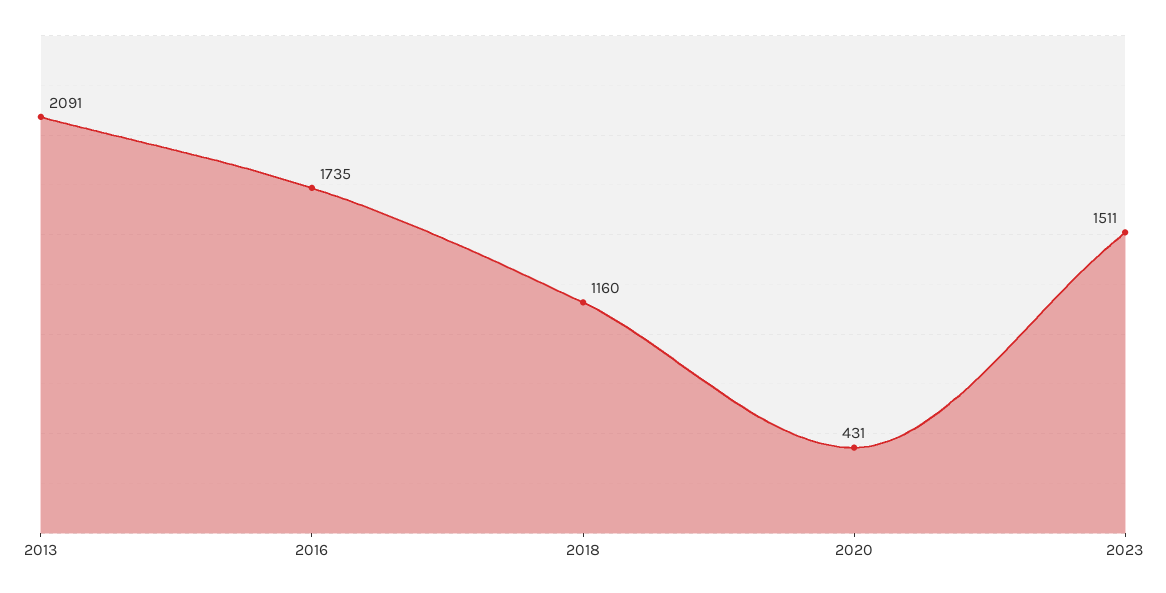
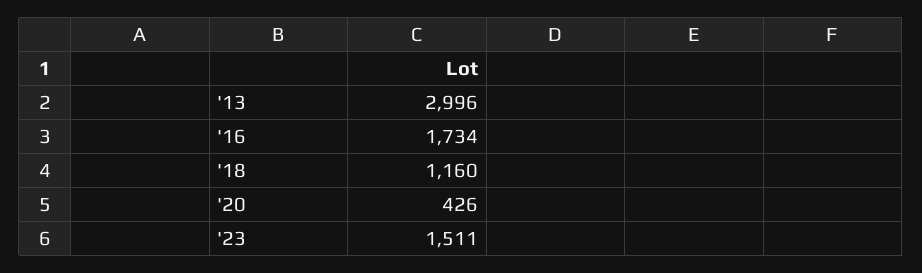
2013: 2091 -> 2996
2016: 1735 -> 1734
2020: 431 -> 426

